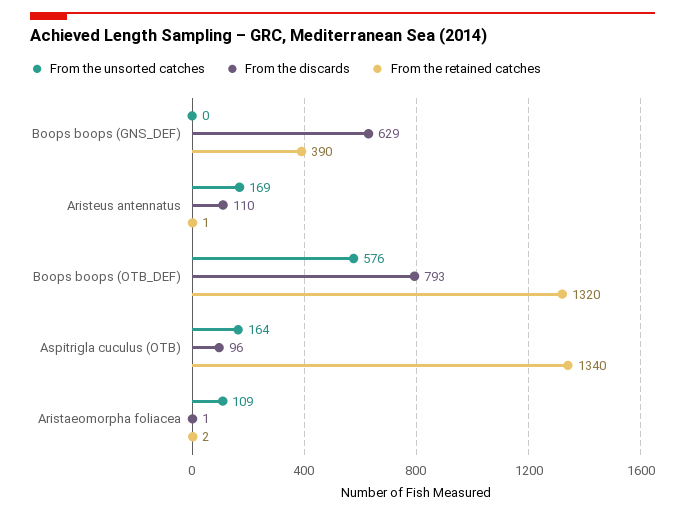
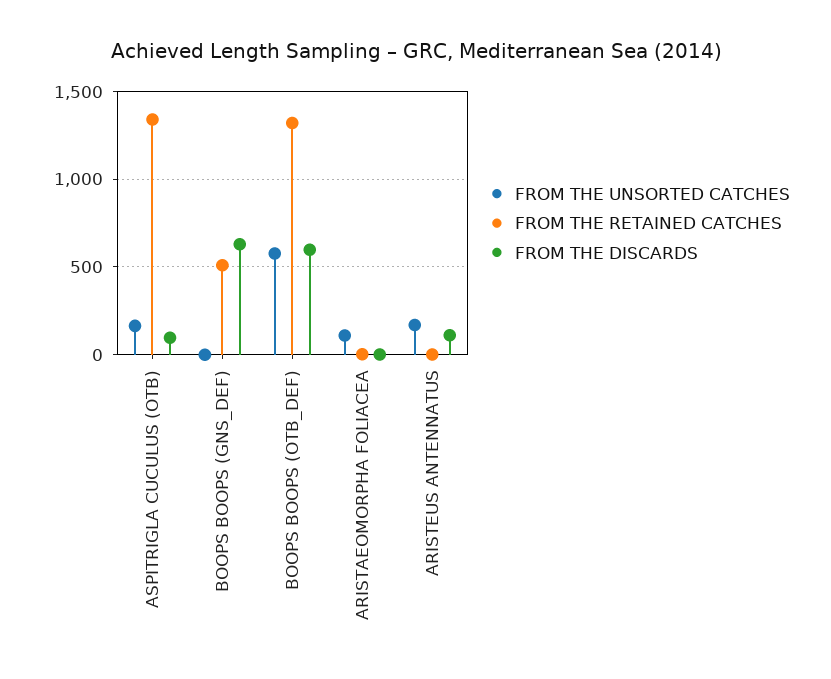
From the retained catches, Boops boops (GNS_DEF): 390 -> 500
From the discards, Boops boops (OTB_DEF): 793 -> 600

